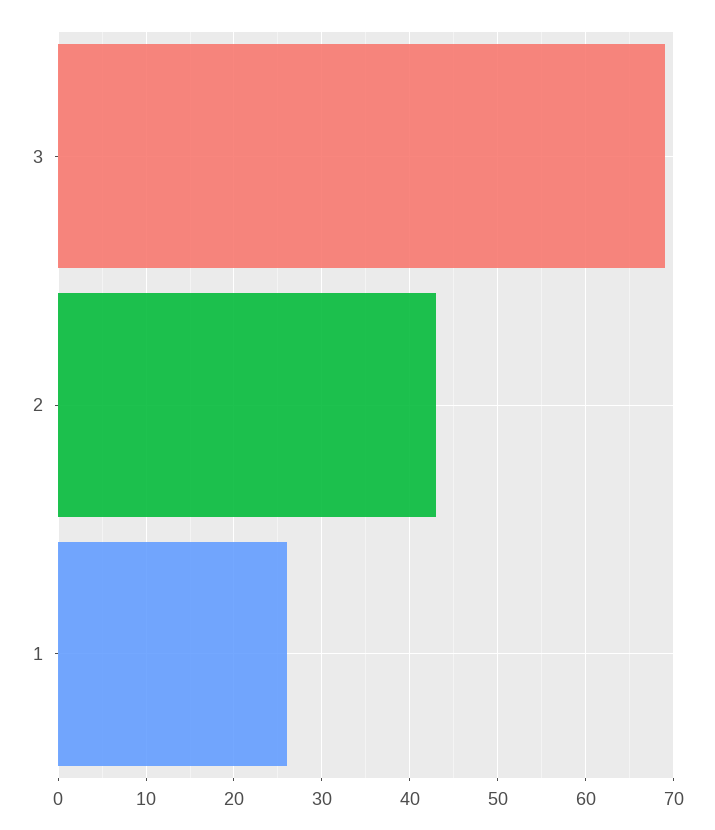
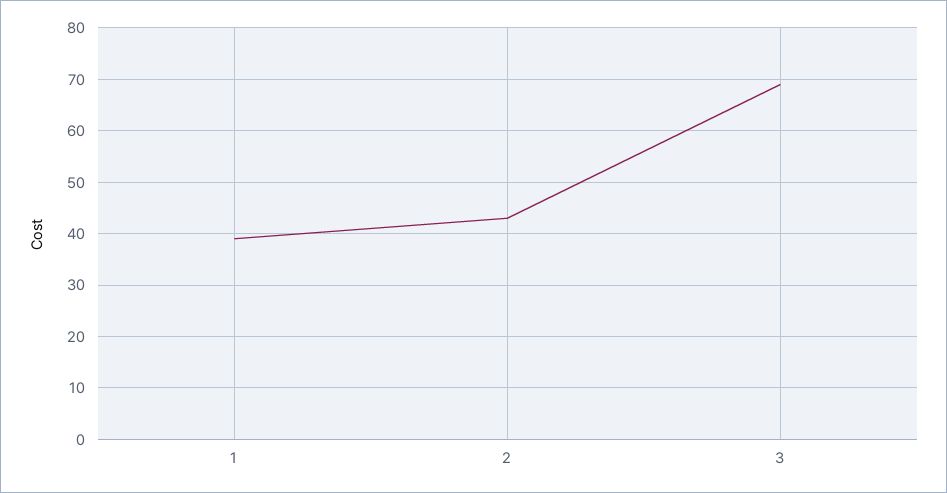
1: 26 -> 40

